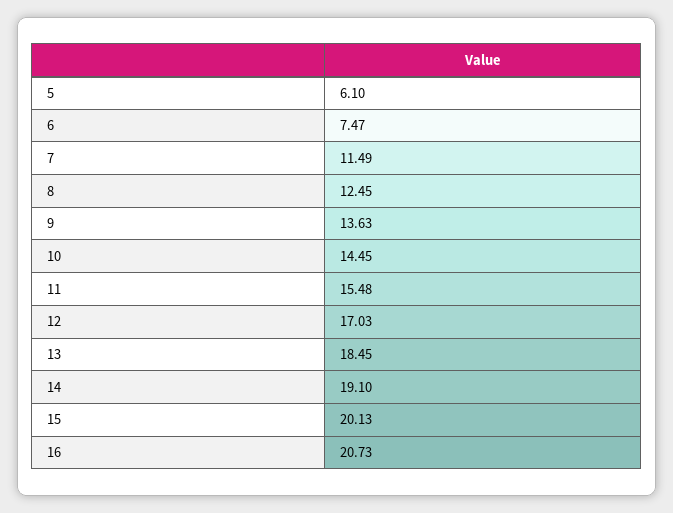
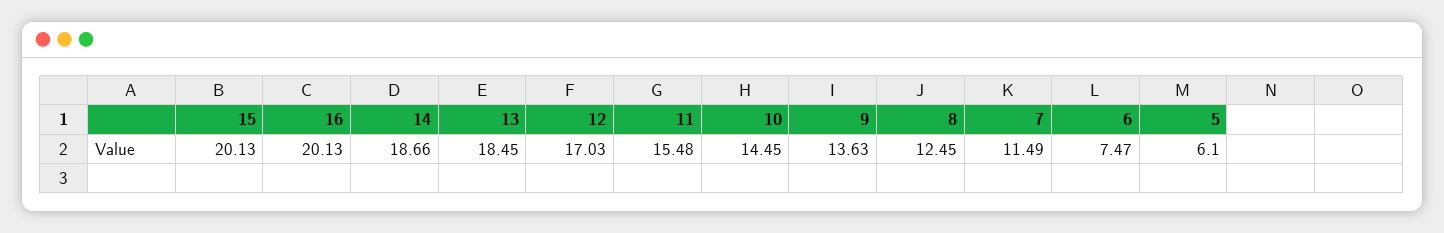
14: 19.1 -> 18.66
16: 20.73 -> 20.13

